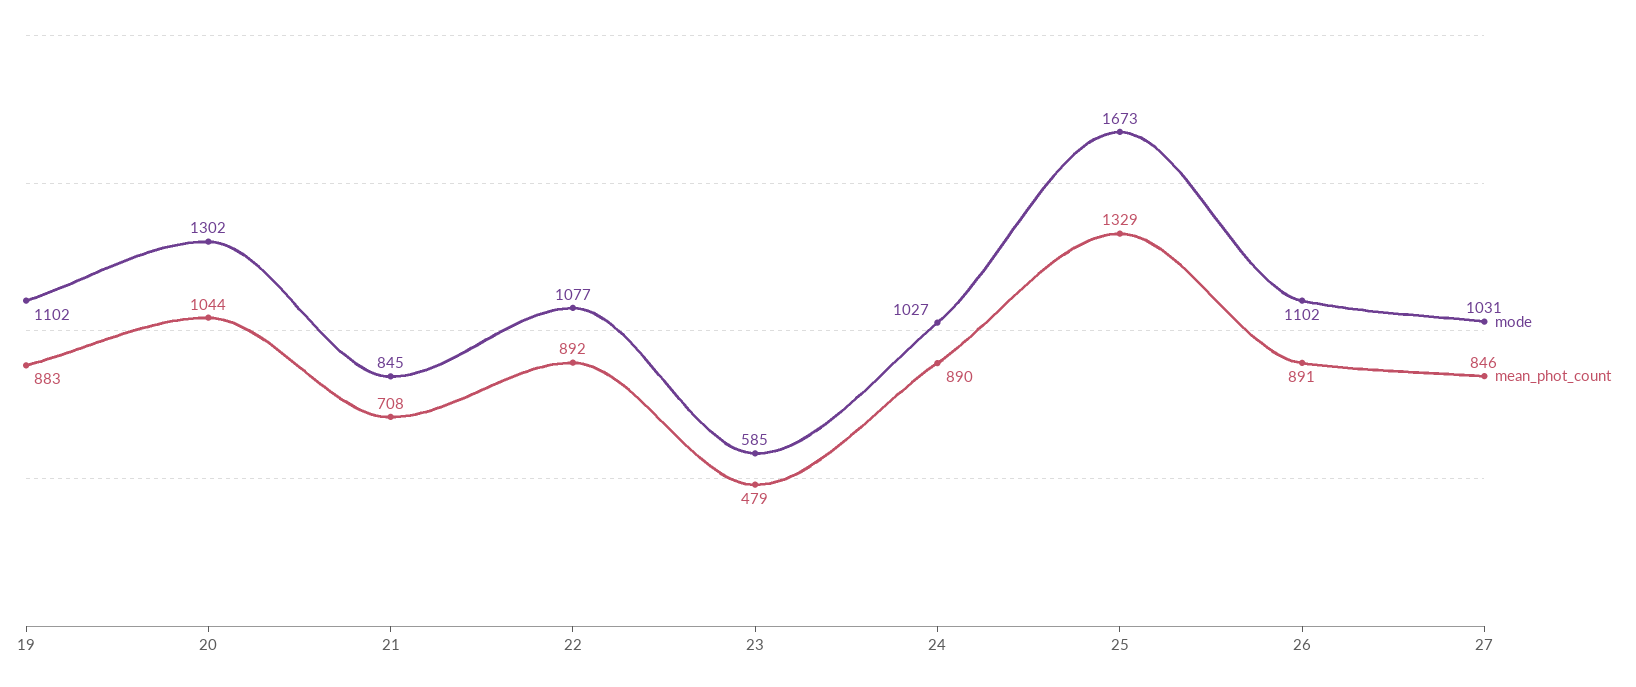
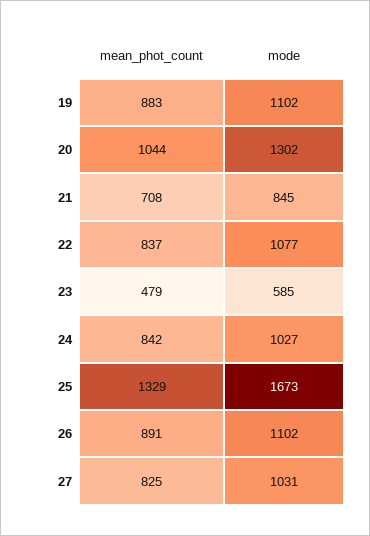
mean_phot_count, 22: 892 -> 837
mean_phot_count, 24: 890 -> 842
mean_phot_count, 27: 846 -> 825

